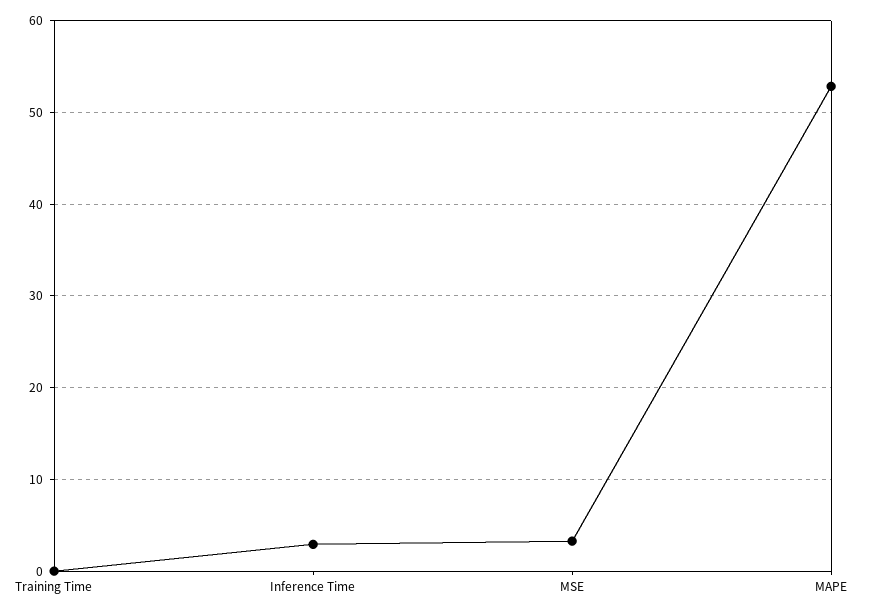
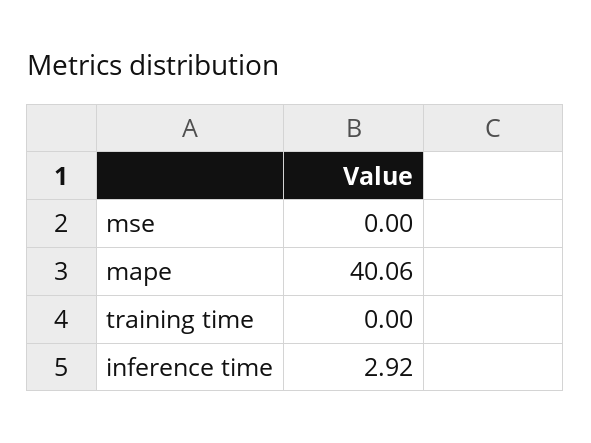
MSE: 3 -> 0
MAPE: 53 -> 40.06

